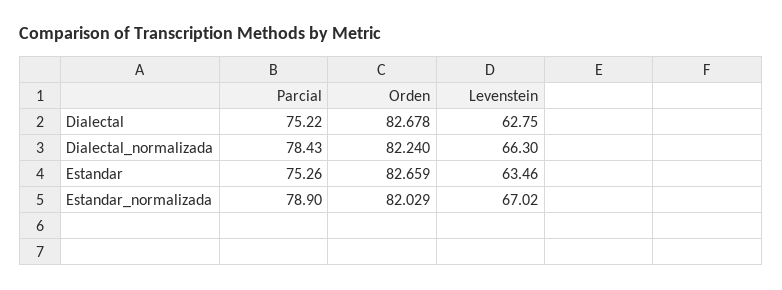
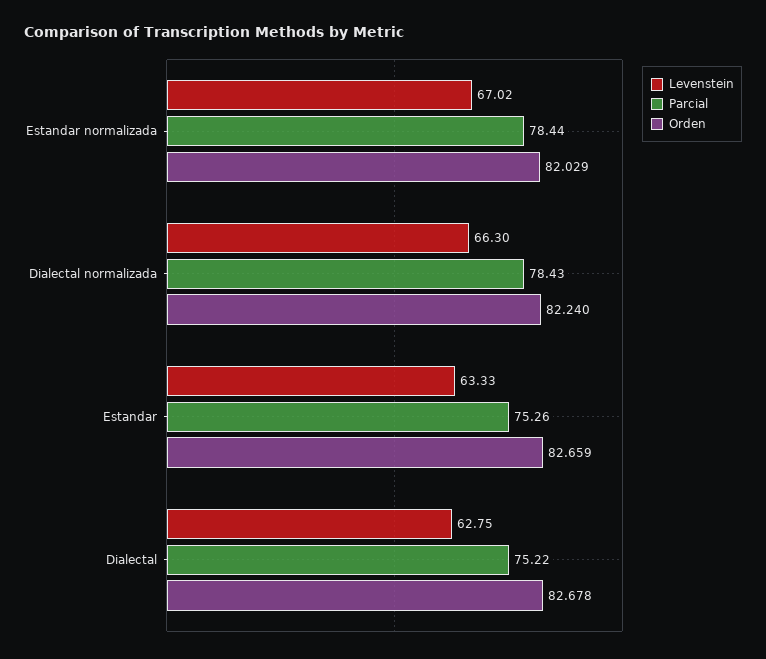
Levenstein, Estandar: 63.46 -> 63.33
Parcial, Estandar_normalizada: 78.9 -> 78.44

